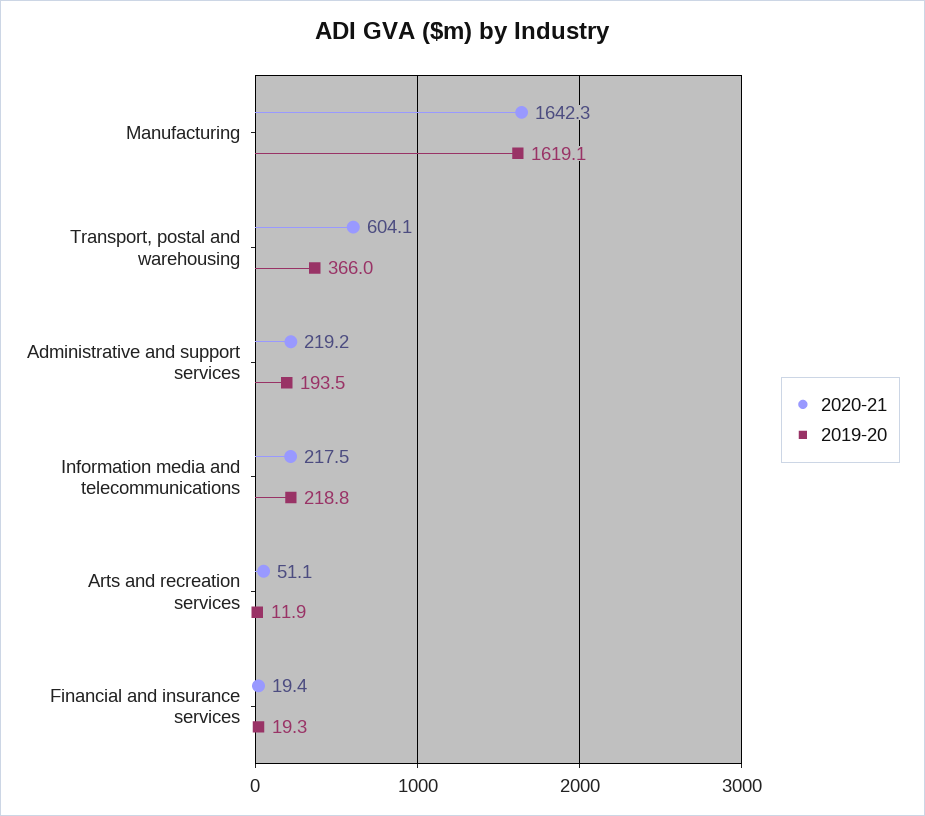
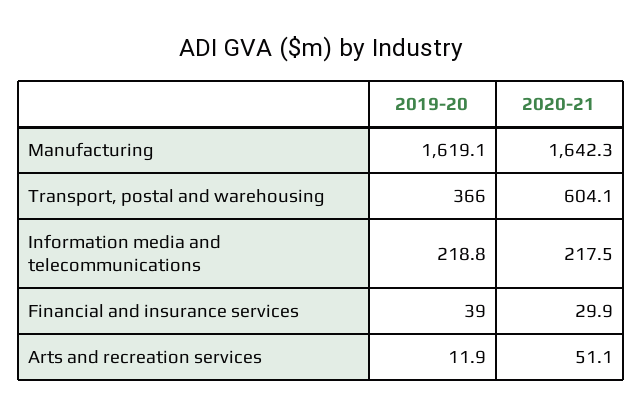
2020-21, Administrative and support services: 219.2 -> none
2019-20, Administrative and support services: 193.5 -> none
2020-21, Financial and insurance services: 19.4 -> 29.9
2019-20, Financial and insurance services: 19.3 -> 39

